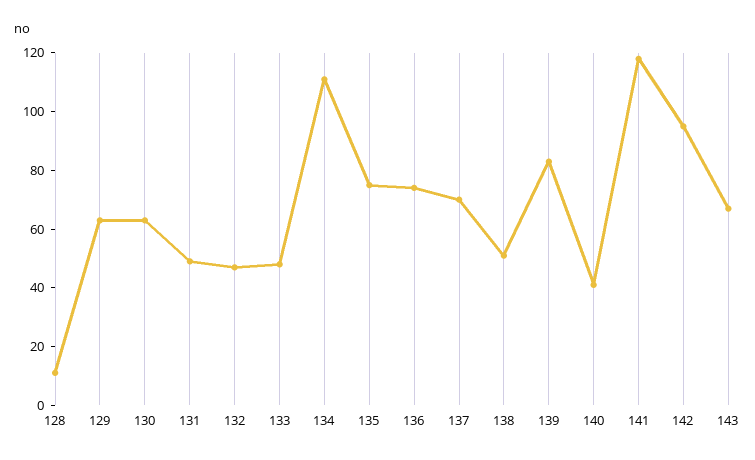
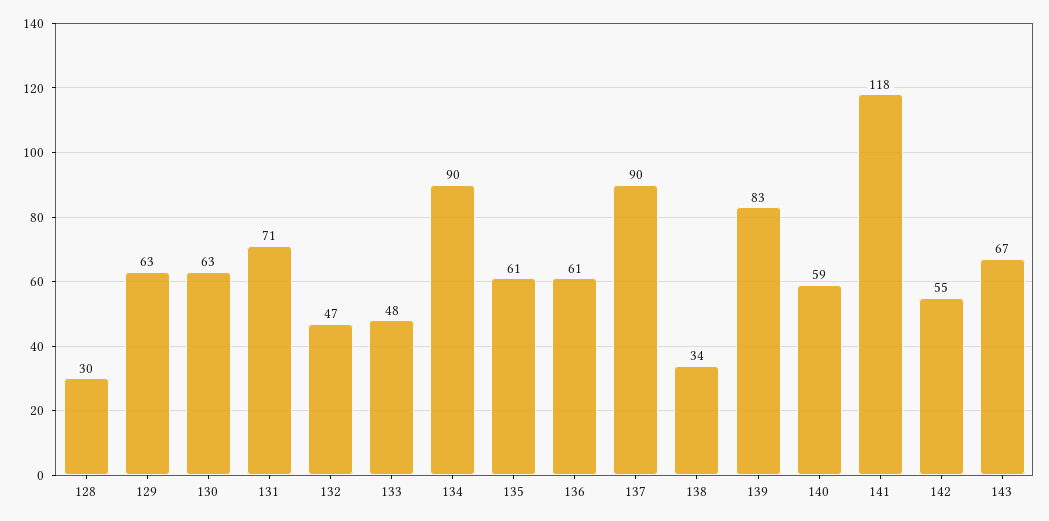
128: 10 -> 30
131: 50 -> 71
134: 110 -> 90
135: 75 -> 61
136: 75 -> 61
137: 70 -> 90
138: 50 -> 34
140: 40 -> 59
142: 95 -> 55

